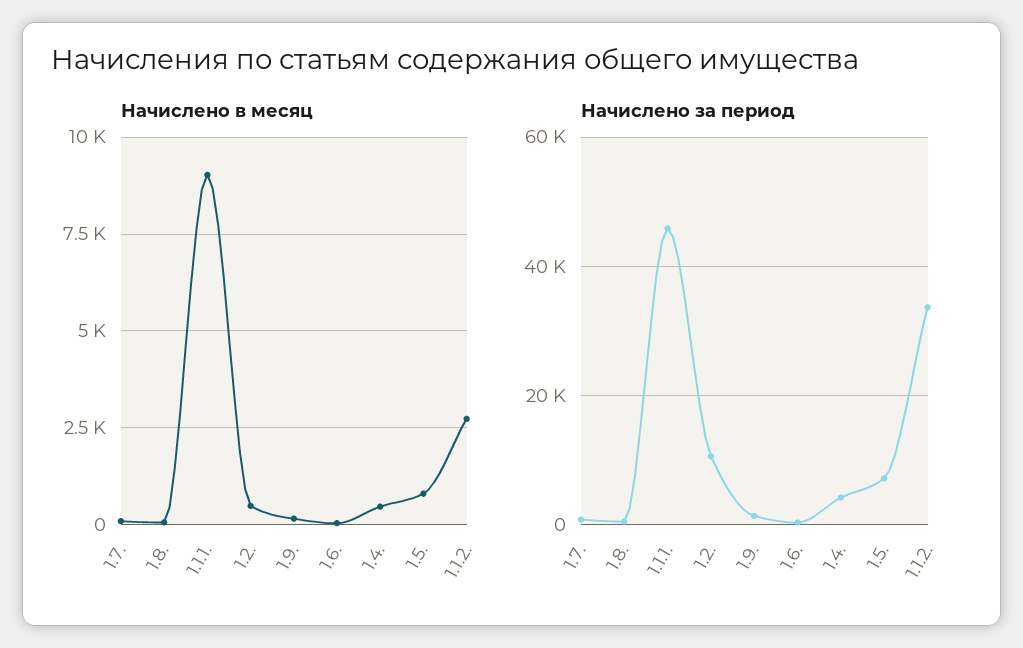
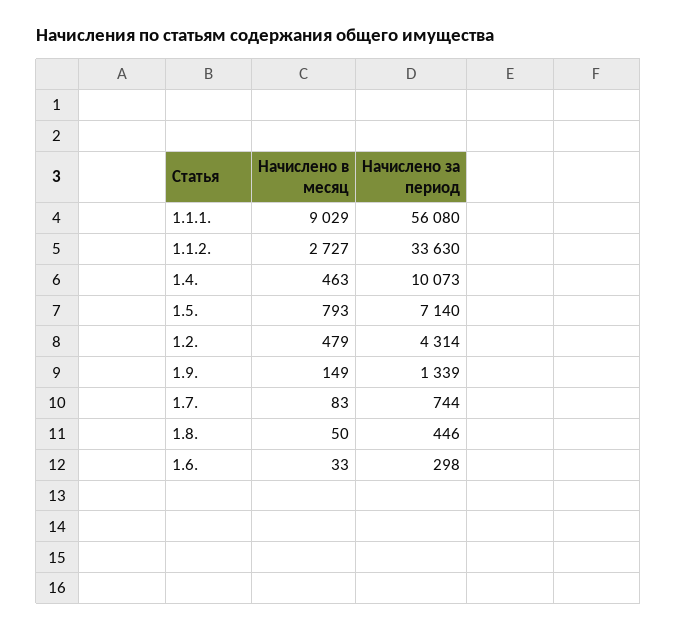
Начислено за период, 1.1.1.: 46000 -> 56080
Начислено за период, 1.2.: 10000 -> 4314
Начислено за период, 1.4.: 4000 -> 10073

